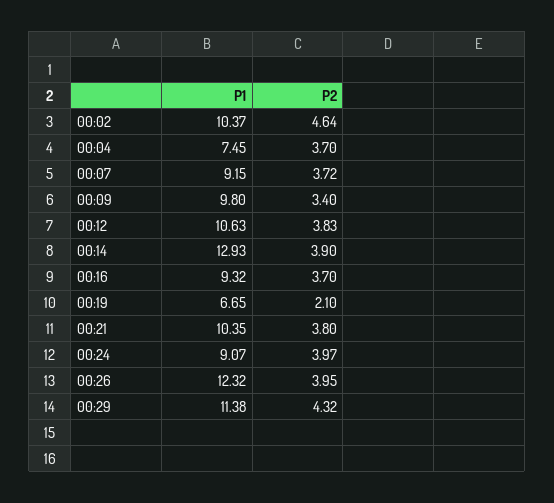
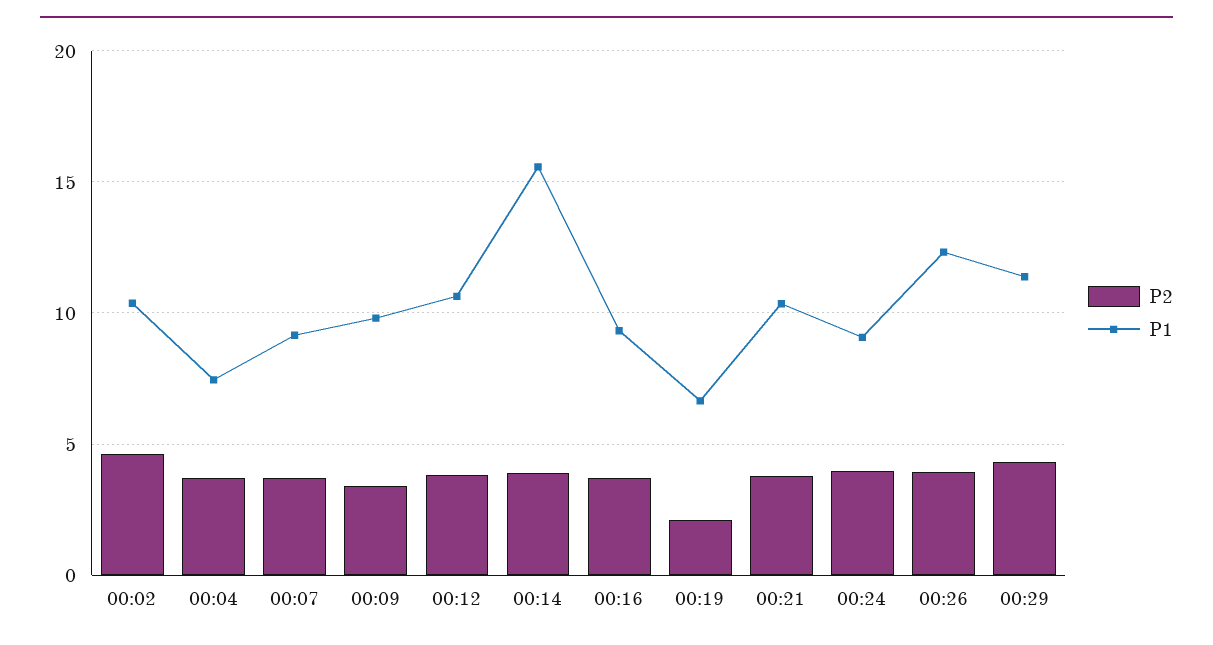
P1, 00:14: 12.93 -> 15.5

